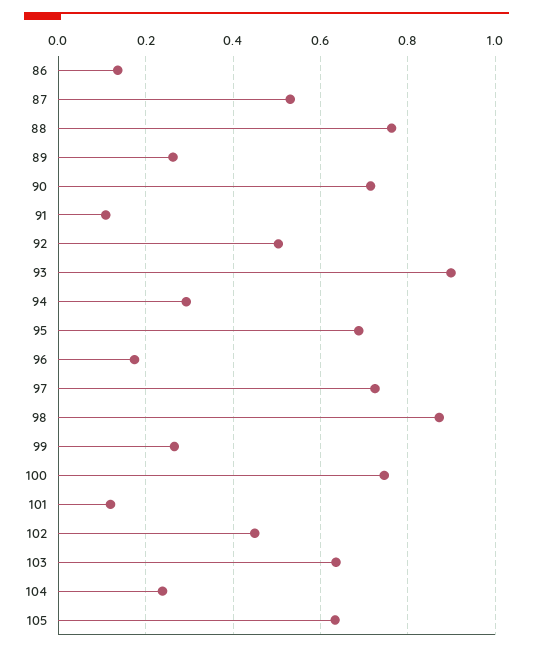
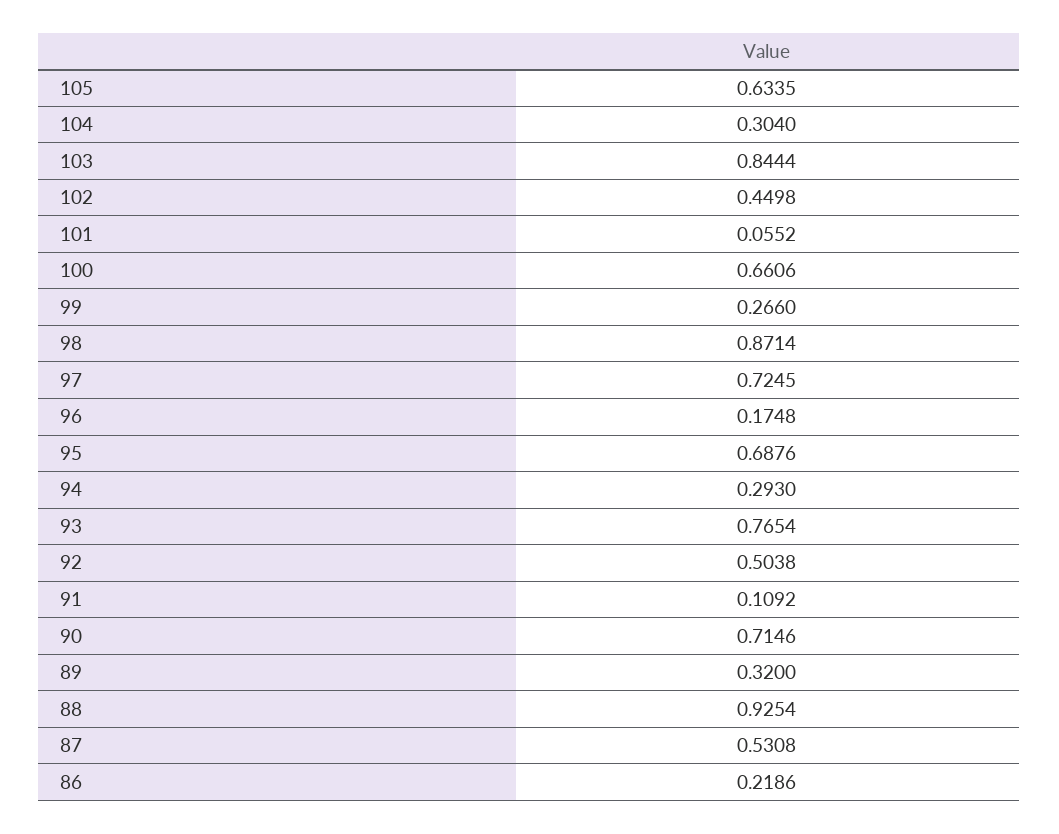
86: 0.14 -> 0.2186
88: 0.76 -> 0.9254
89: 0.26 -> 0.32
93: 0.9 -> 0.7654
100: 0.74 -> 0.6606
101: 0.12 -> 0.0552
103: 0.64 -> 0.8444
104: 0.24 -> 0.304

